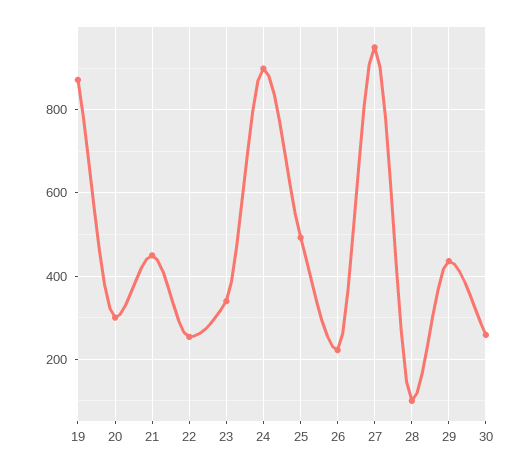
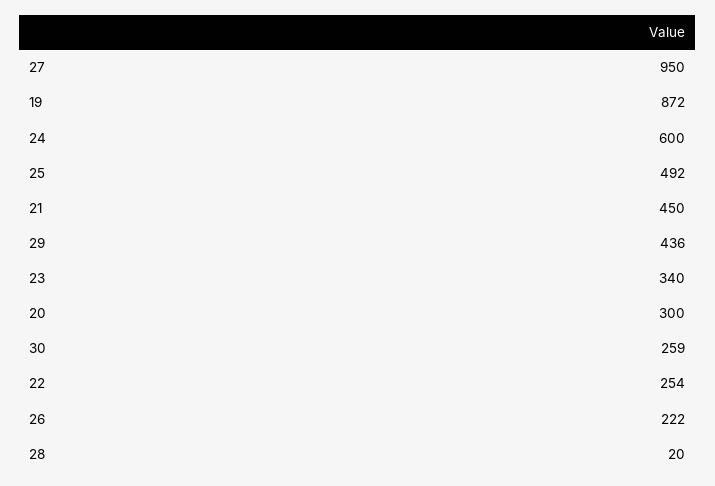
24: 900 -> 600
28: 100 -> 20

